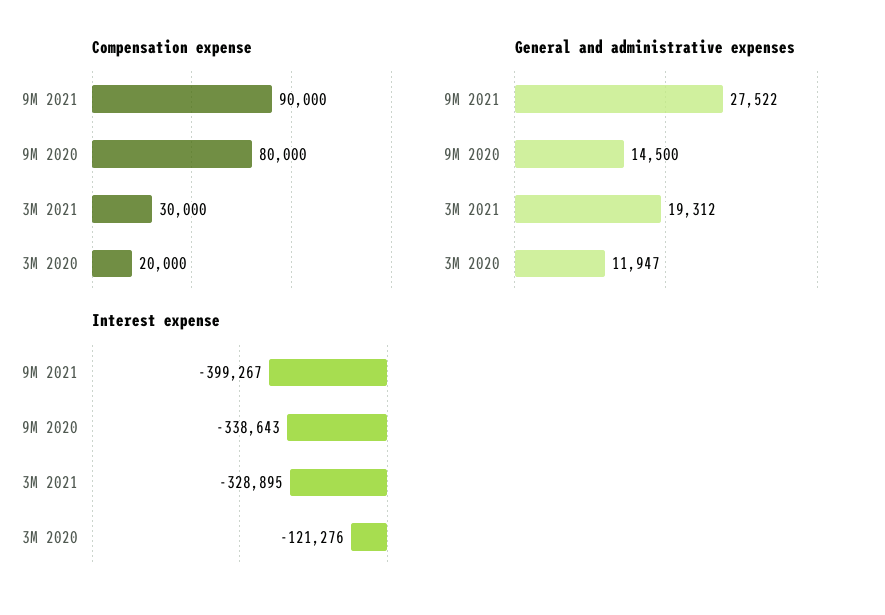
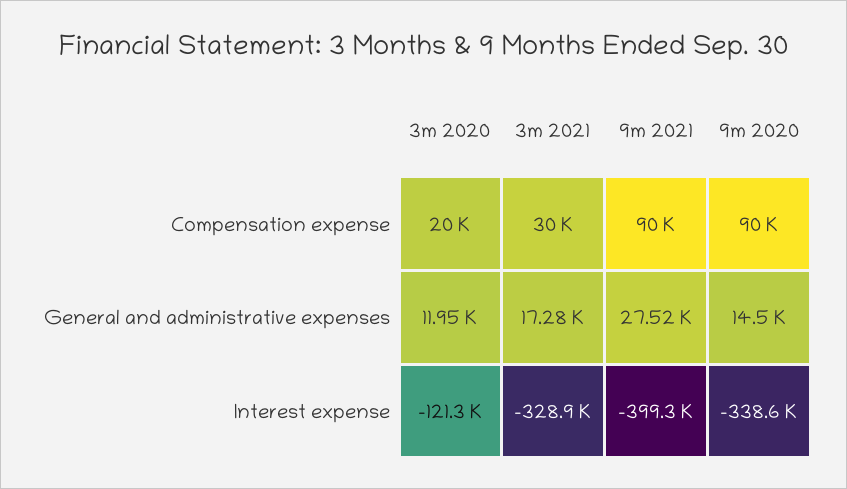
Compensation expense, 9M 2020: 80000 -> 90000
General and administrative expenses, 3M 2021: 19312 -> 17280

